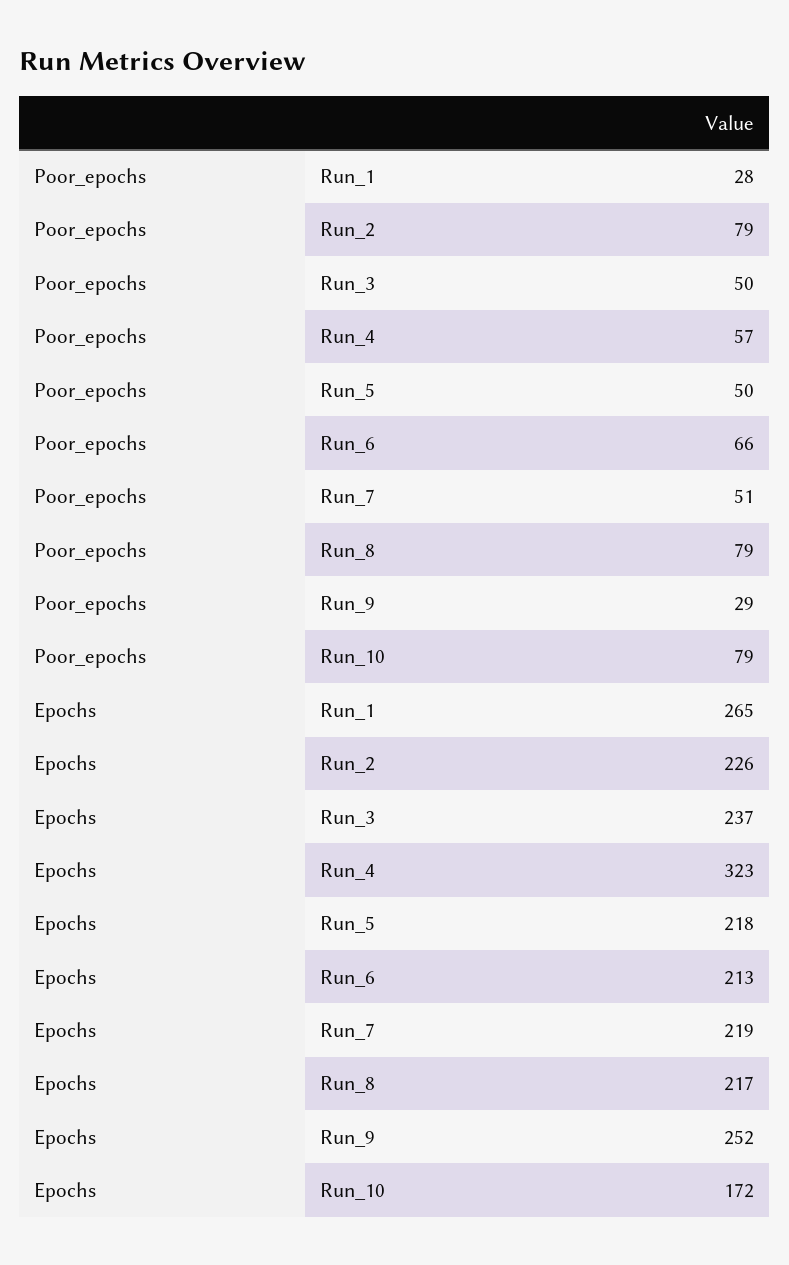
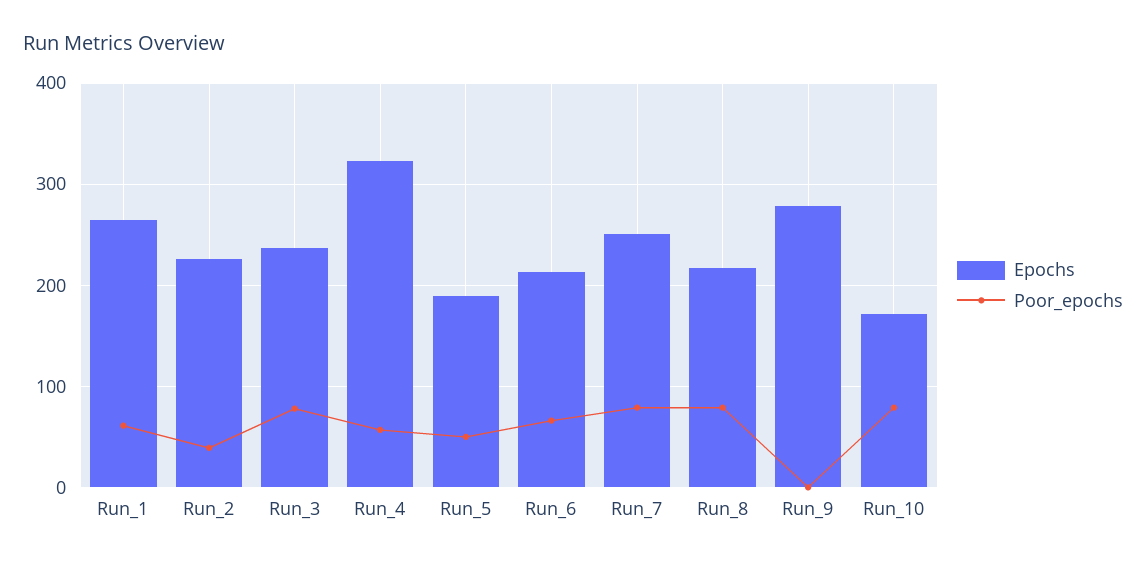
Poor_epochs, Run_1: 28 -> 60
Poor_epochs, Run_2: 79 -> 40
Poor_epochs, Run_3: 50 -> 80
Poor_epochs, Run_7: 51 -> 80
Poor_epochs, Run_9: 29 -> 0
Epochs, Run_5: 218 -> 190
Epochs, Run_7: 219 -> 250
Epochs, Run_9: 252 -> 280

